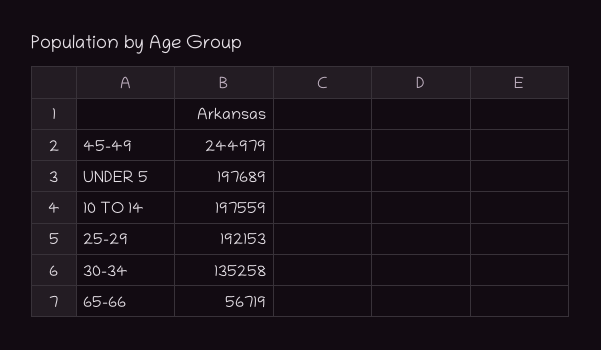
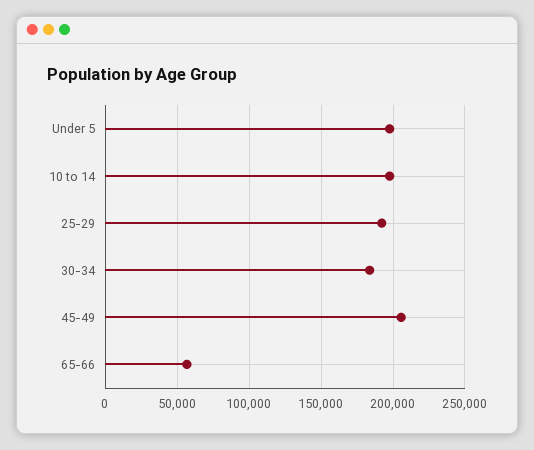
45-49: 244979 -> 205000
30-34: 135258 -> 185000

